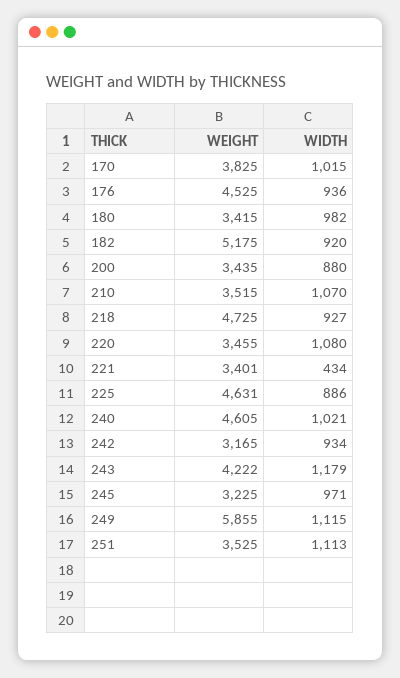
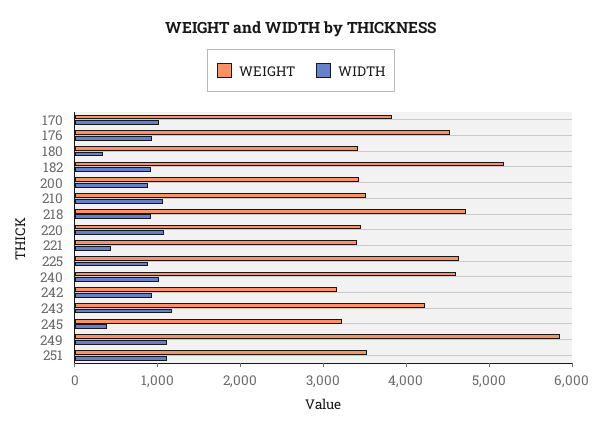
WIDTH, 180: 982 -> 400
WIDTH, 245: 971 -> 400

